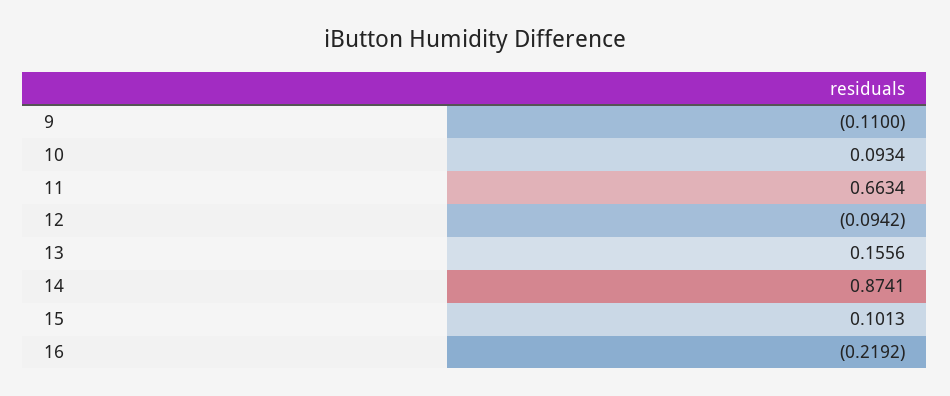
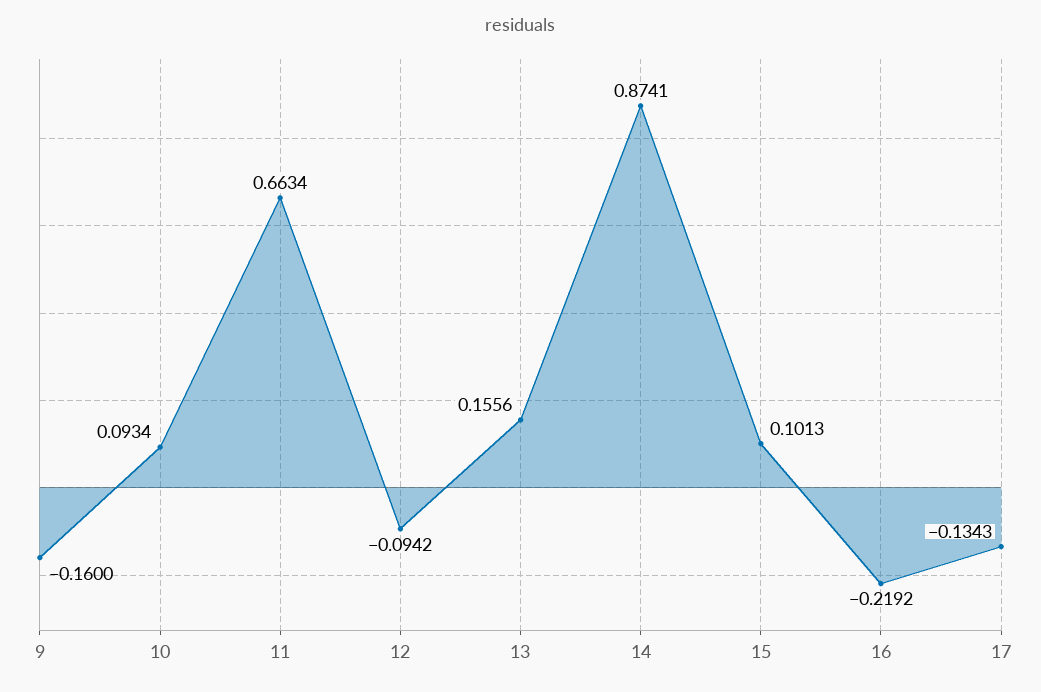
9: -0.11 -> -0.16
17: none -> -0.1343

